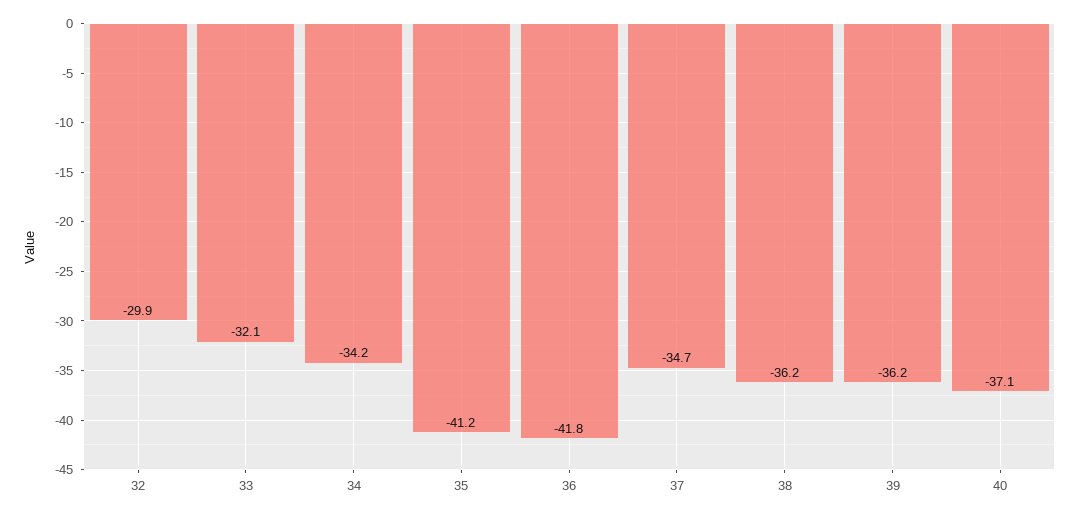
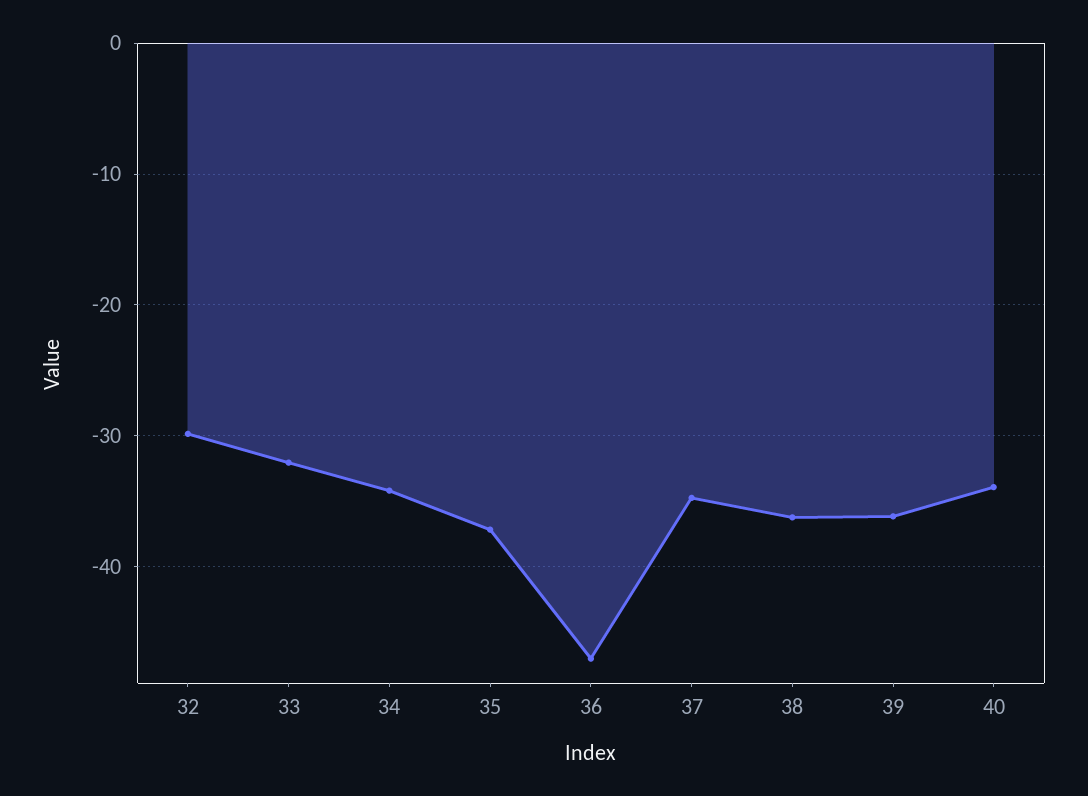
35: -41.2 -> -37
36: -41.8 -> -47
40: -37.1 -> -34

